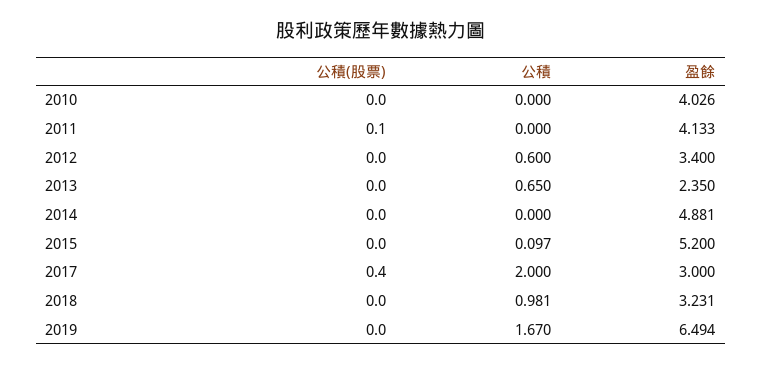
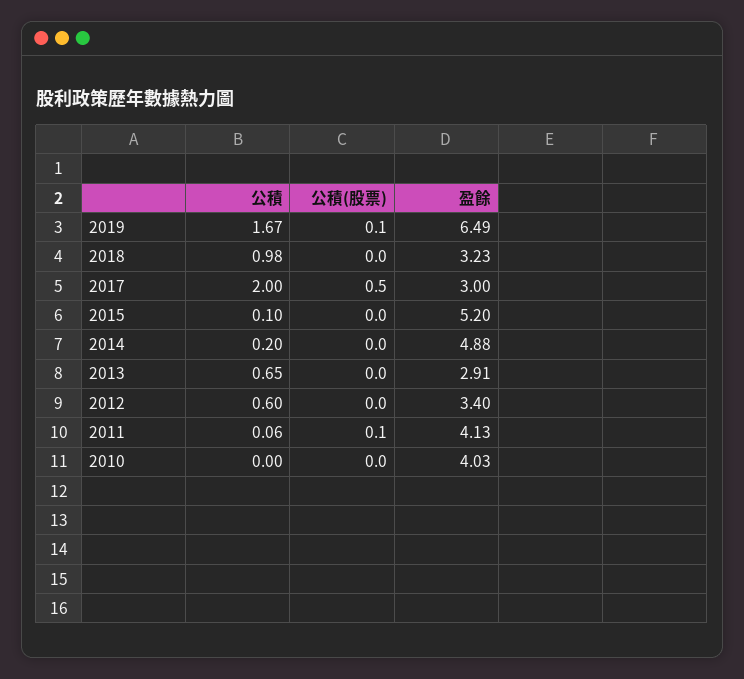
公積, 2011: 0 -> 0.06
盈餘, 2013: 2.35 -> 2.91
公積, 2014: 0 -> 0.2
公積(股票), 2017: 0.4 -> 0.5
公積(股票), 2019: 0 -> 0.1

